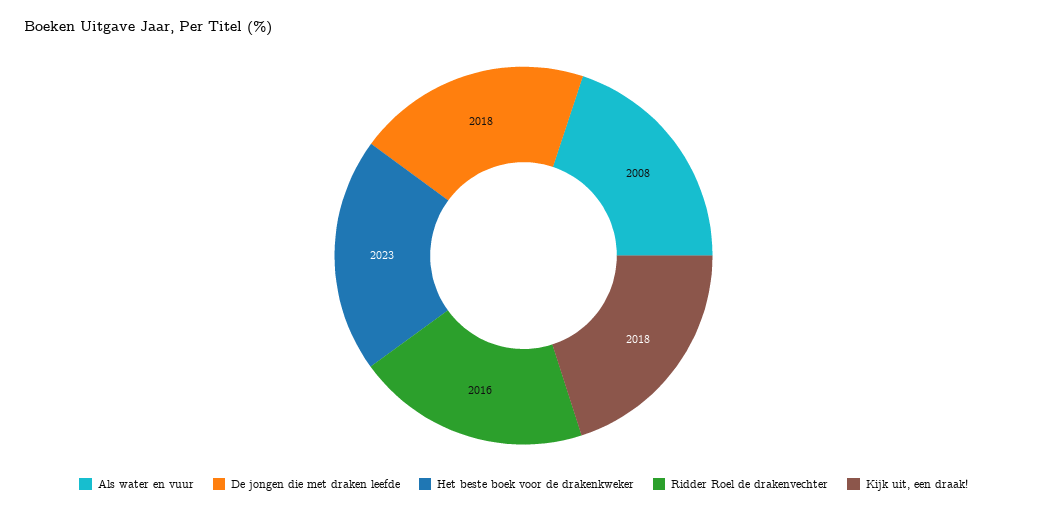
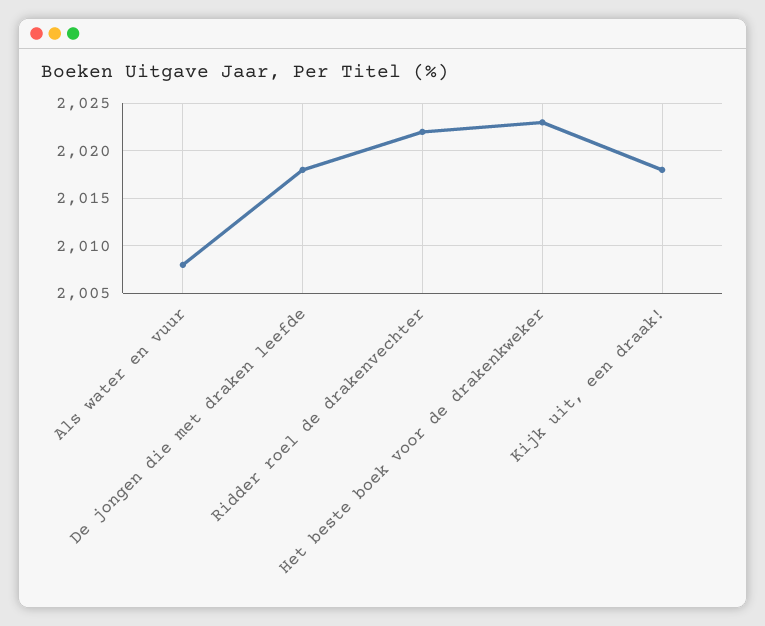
Ridder Roel de drakenvechter: 2016 -> 2022

